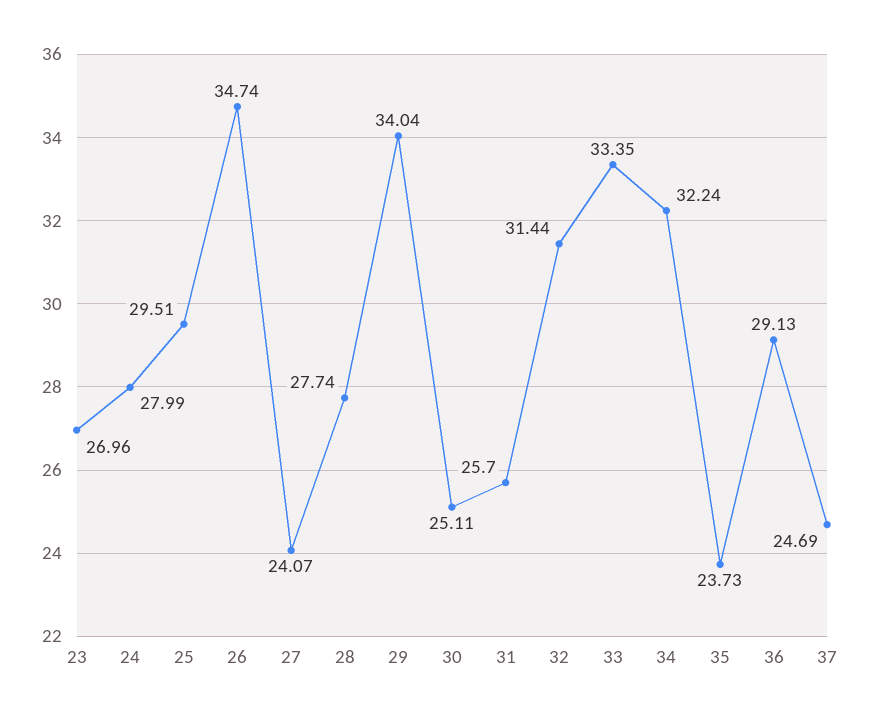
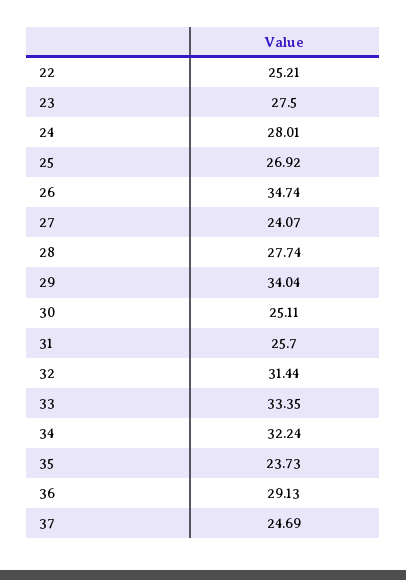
23: 26.96 -> 27.5
24: 27.99 -> 28.01
25: 29.51 -> 26.92
22: none -> 25.21

